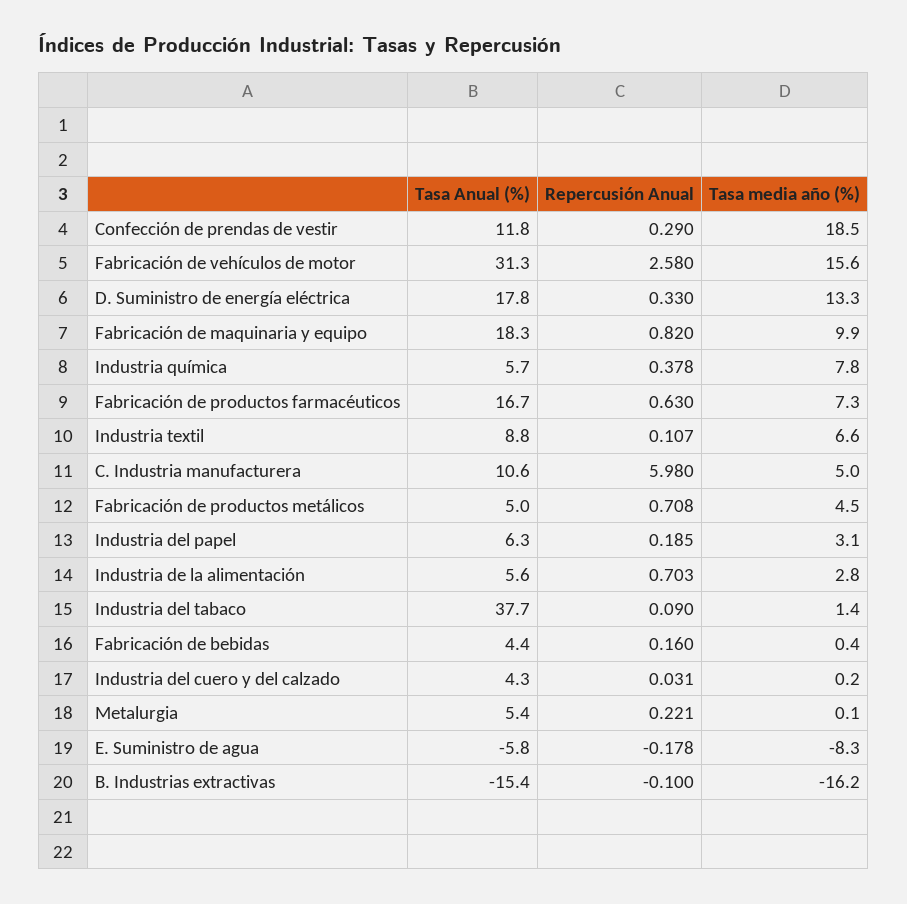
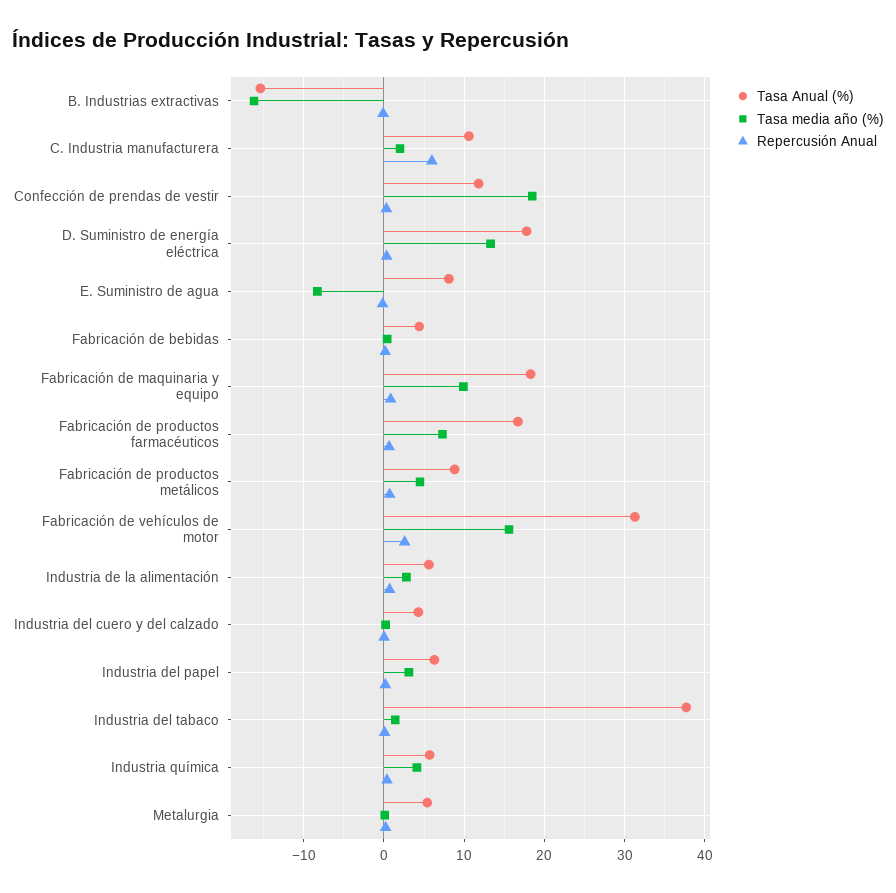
Tasa media año (%), Industria química: 7.8 -> 4
Tasa Anual (%), Industria textil: 8.8 -> none
Repercusión Anual, Industria textil: 0.107 -> none
Tasa media año (%), Industria textil: 6.6 -> none
Tasa media año (%), C. Industria manufacturera: 5 -> 2
Tasa Anual (%), Fabricación de productos metálicos: 5 -> 9
Tasa Anual (%), E. Suministro de agua: -5.8 -> 8

